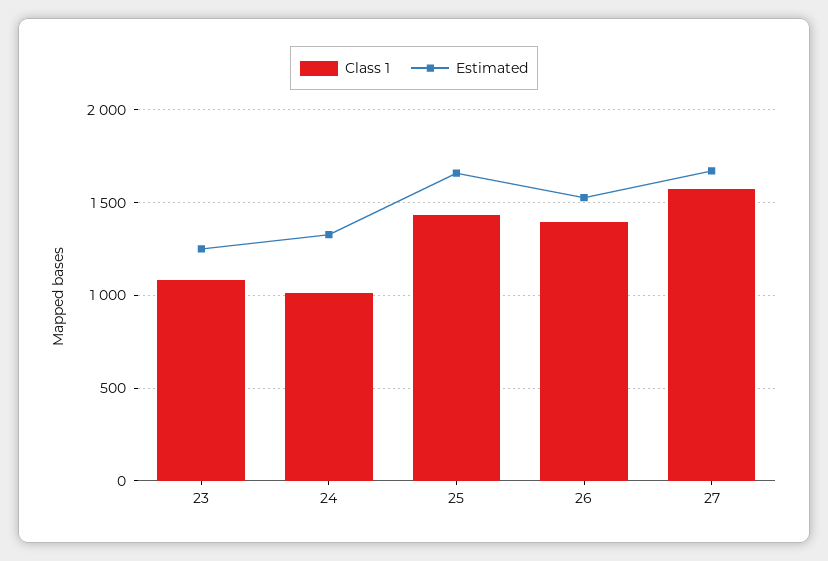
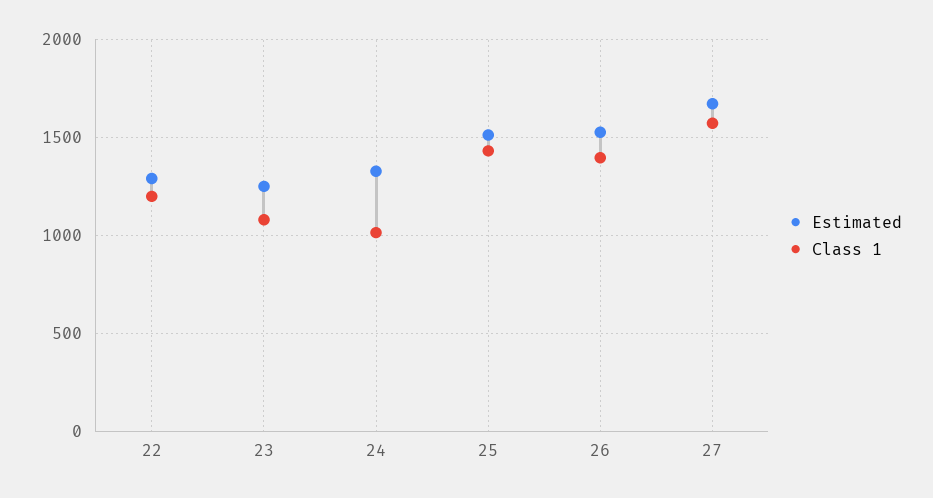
Estimated, 25: 1650 -> 1500
Estimated, 22: none -> 1300
Class 1, 22: none -> 1200

